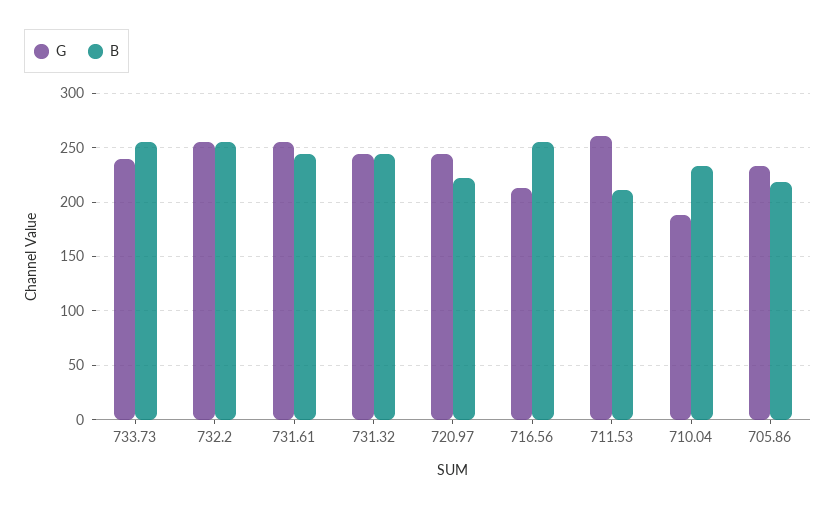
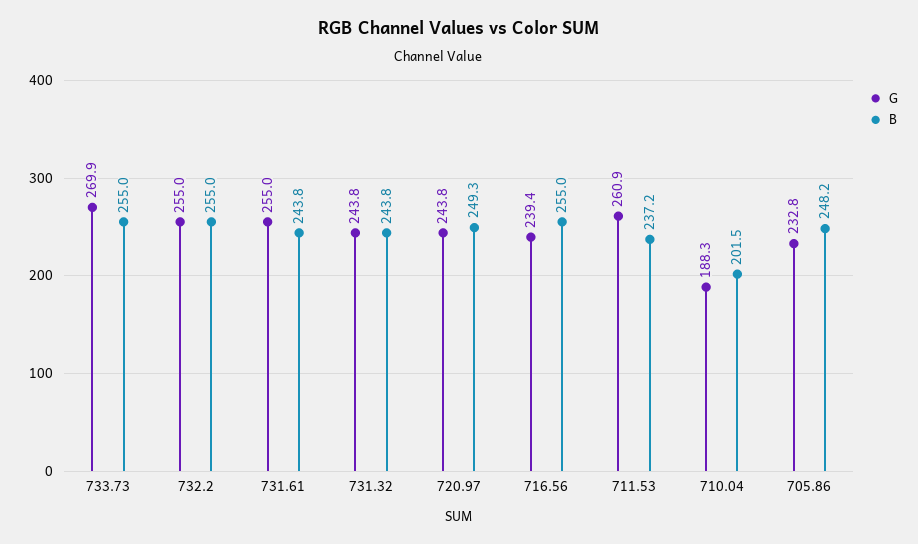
G, 733.73: 240 -> 269.9
B, 720.97: 220 -> 249.3
G, 716.56: 210 -> 239.4
B, 711.53: 210 -> 237.2
B, 710.04: 230 -> 201.5
B, 705.86: 220 -> 248.2

